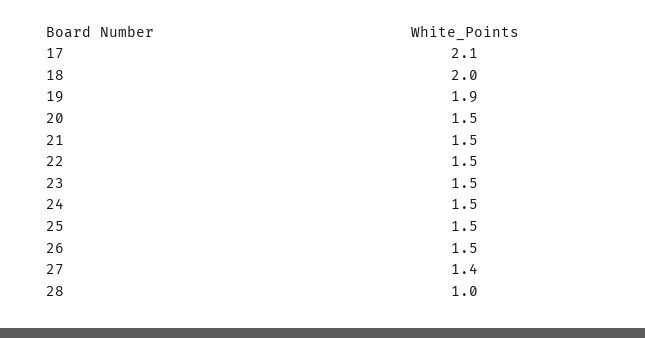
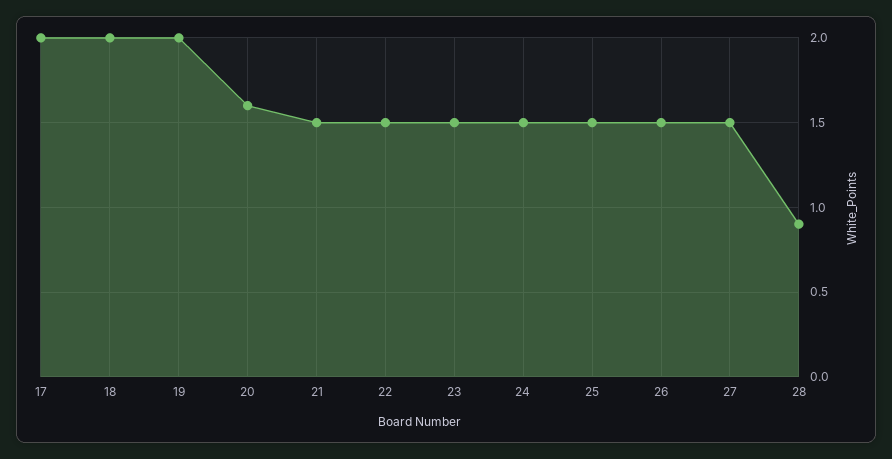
17: 2.1 -> 2
19: 1.9 -> 2
20: 1.5 -> 1.6
27: 1.4 -> 1.5
28: 1 -> 0.9

